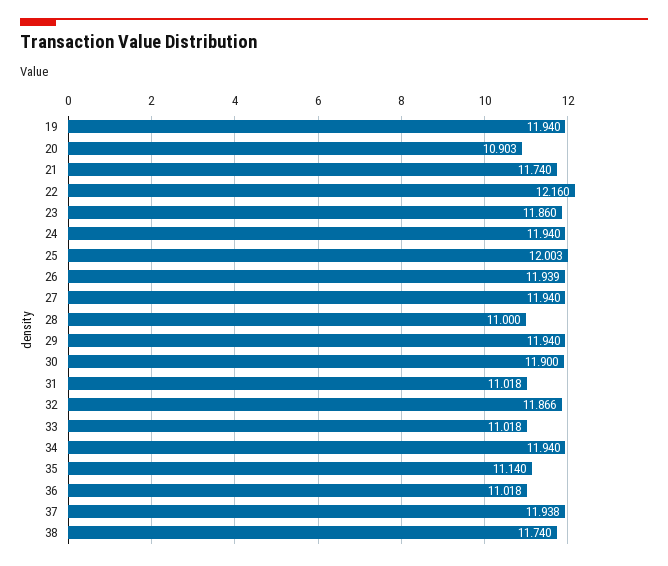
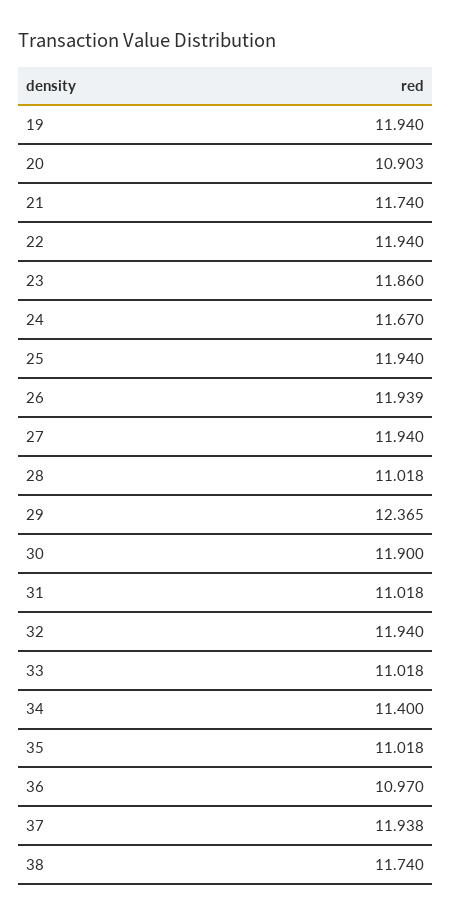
22: 12.16 -> 11.94
24: 11.94 -> 11.67
25: 12.003 -> 11.94
28: 11 -> 11.018
29: 11.94 -> 12.365
32: 11.866 -> 11.94
34: 11.94 -> 11.4
35: 11.14 -> 11.018
36: 11.018 -> 10.97

